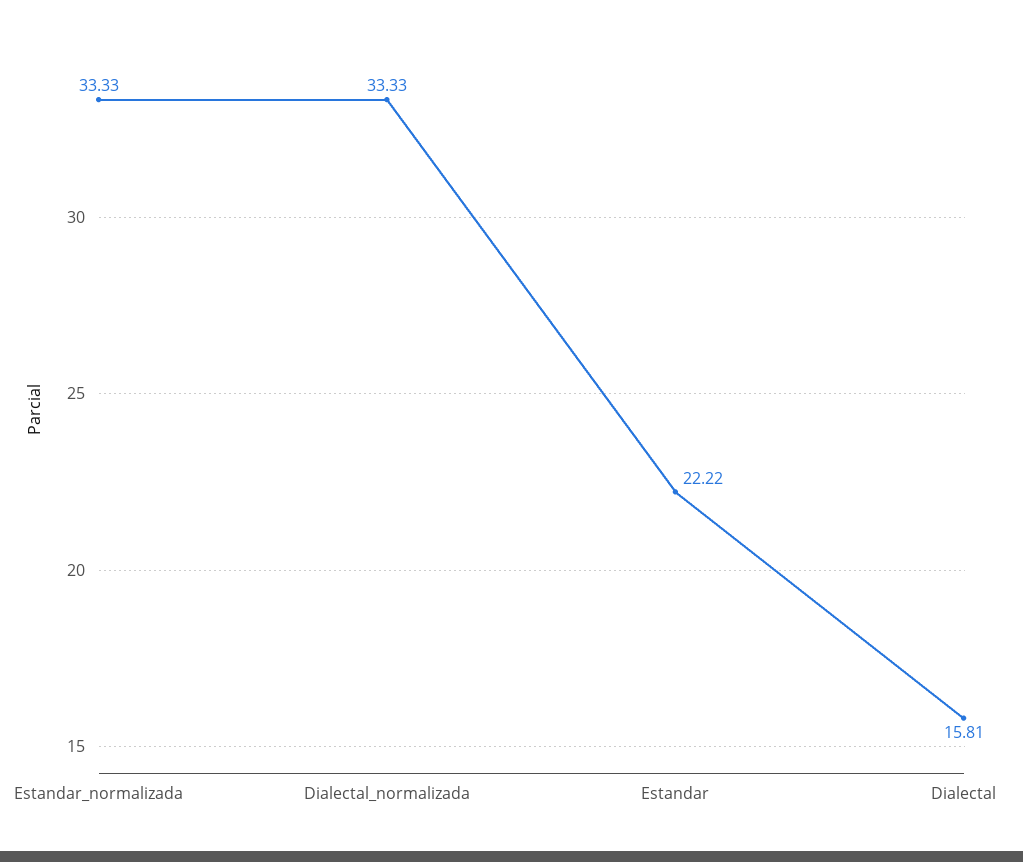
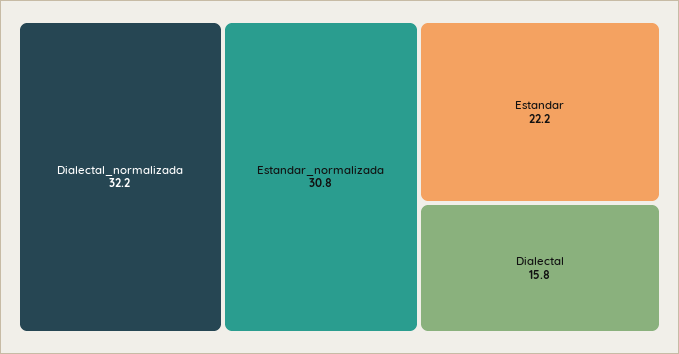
Estandar_normalizada: 33.33 -> 30.8
Dialectal_normalizada: 33.33 -> 32.2

